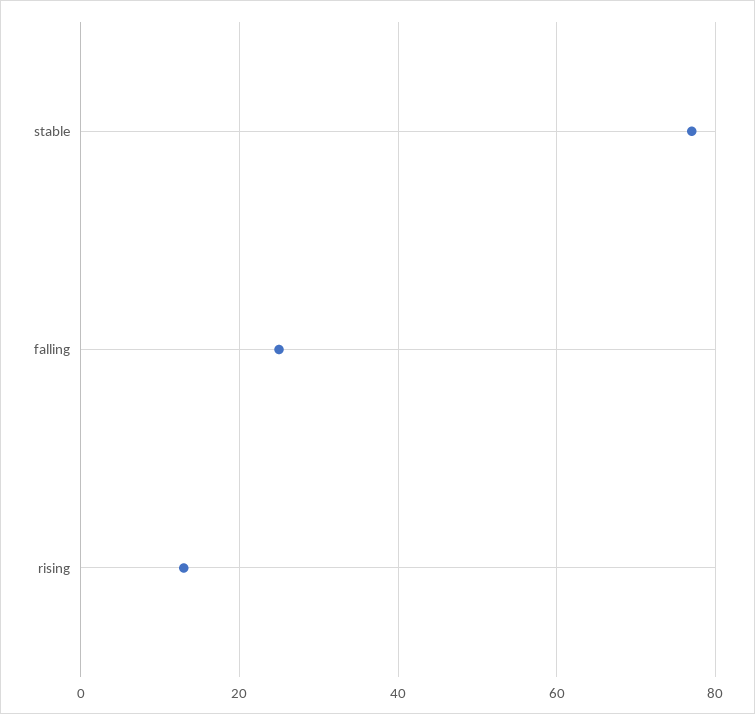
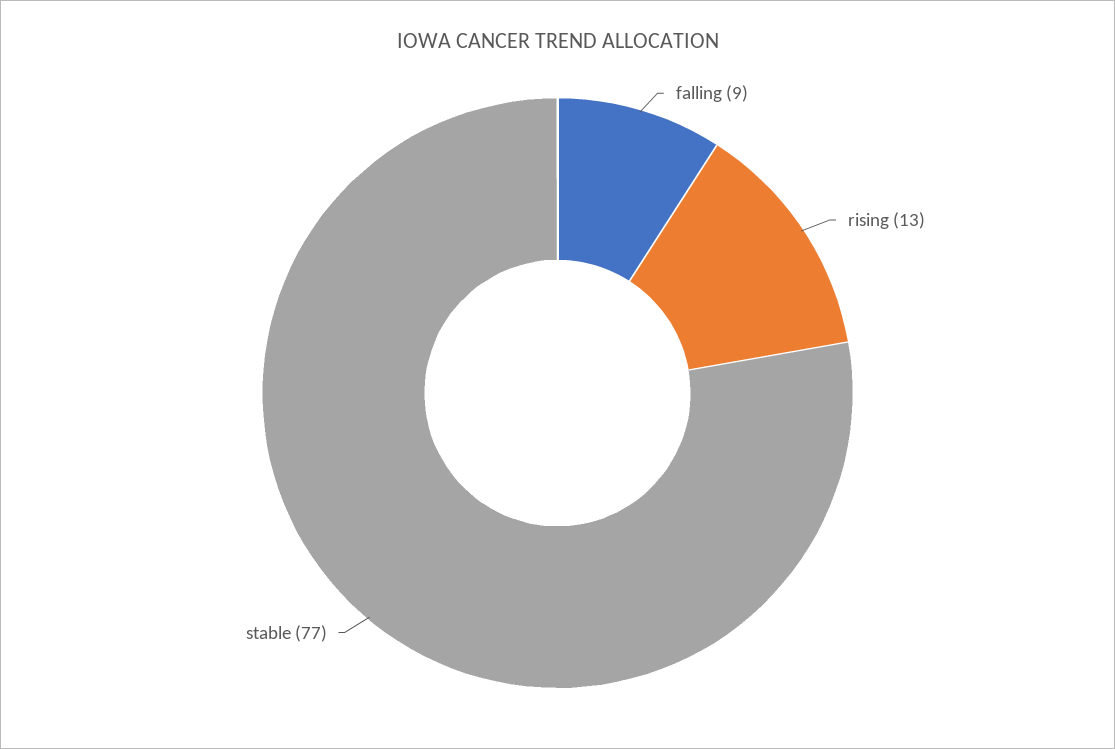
falling: 25 -> 9

